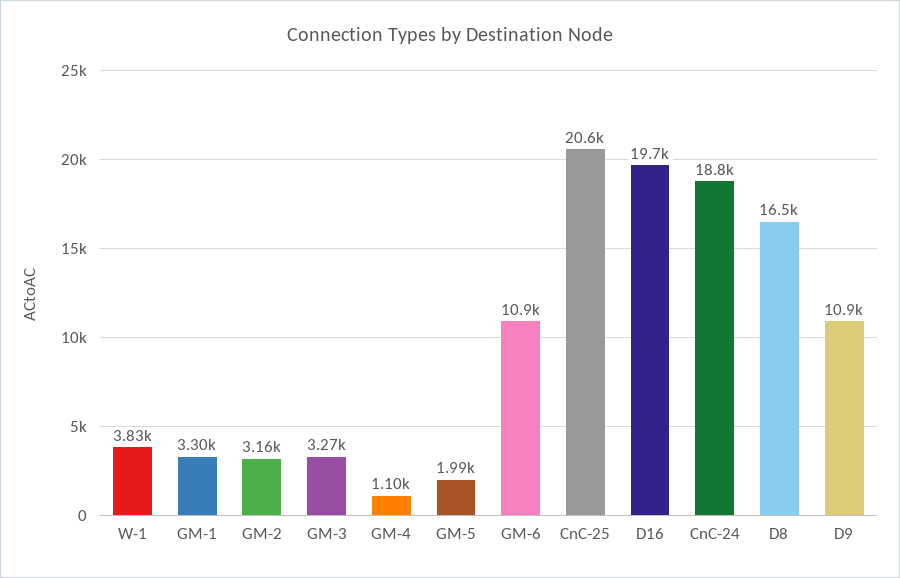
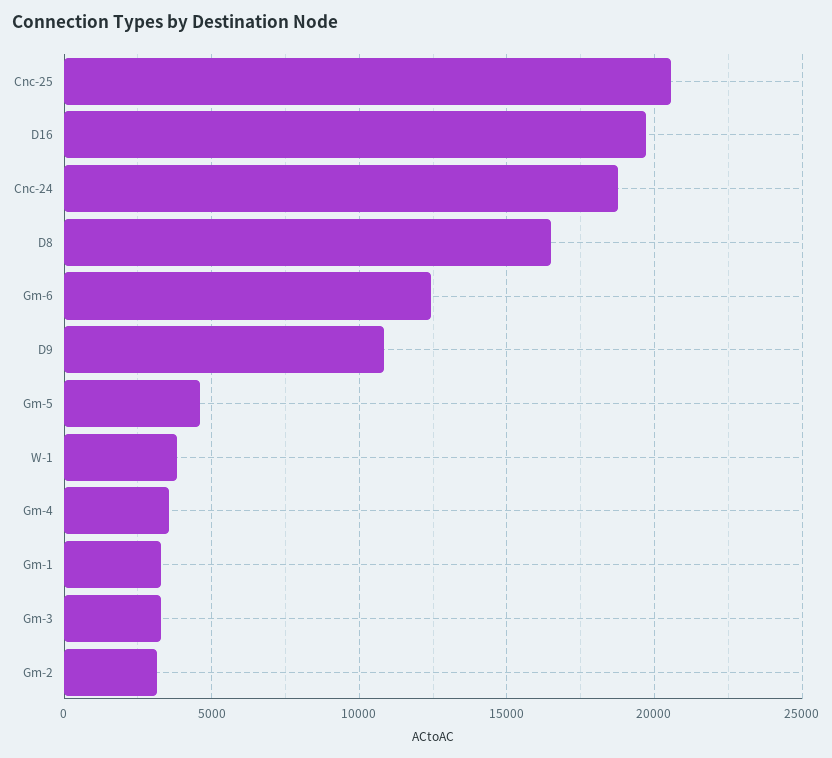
GM-4: 1100 -> 3500
GM-5: 1990 -> 4500
GM-6: 10900 -> 12500

